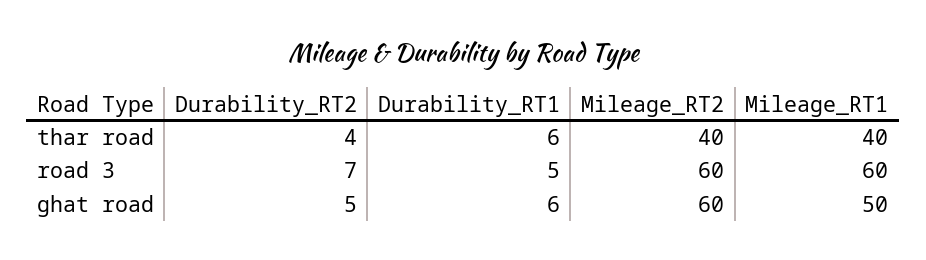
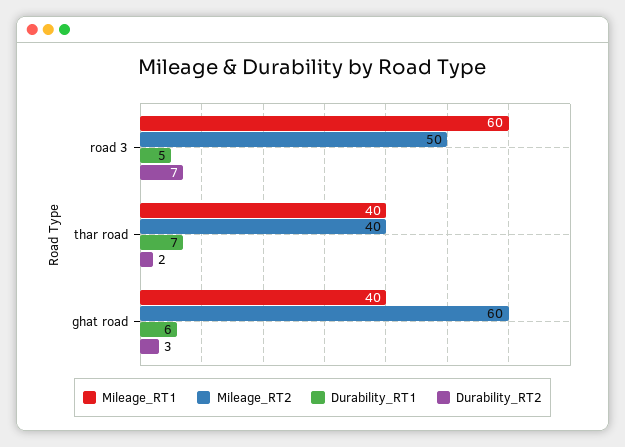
Durability_RT2, thar road: 4 -> 2
Durability_RT1, thar road: 6 -> 7
Mileage_RT2, road 3: 60 -> 50
Durability_RT2, ghat road: 5 -> 3
Mileage_RT1, ghat road: 50 -> 40

